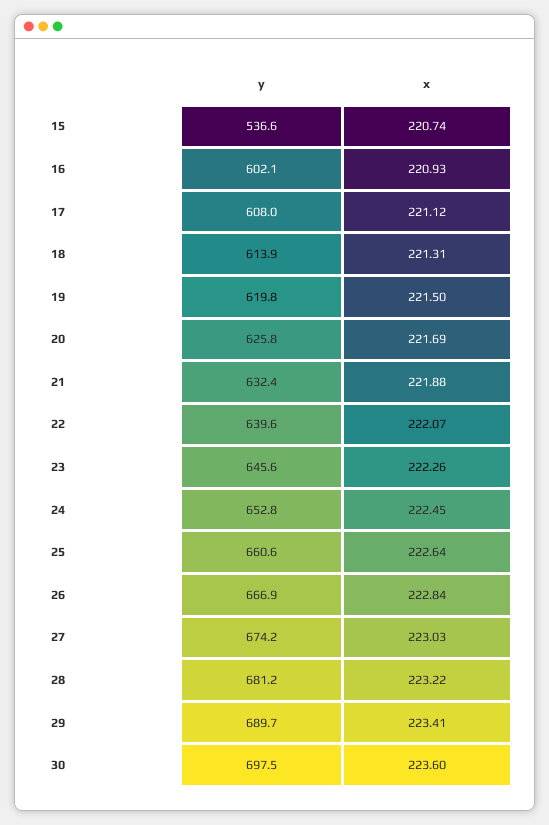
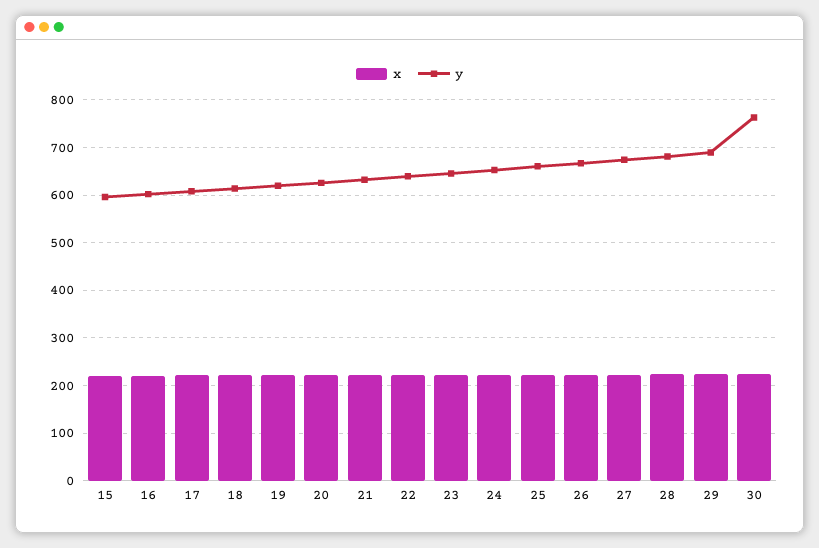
y, 15: 536.6 -> 600
y, 30: 697.5 -> 760

